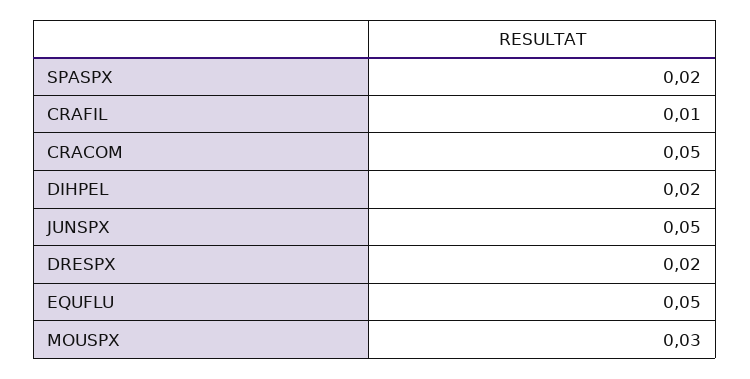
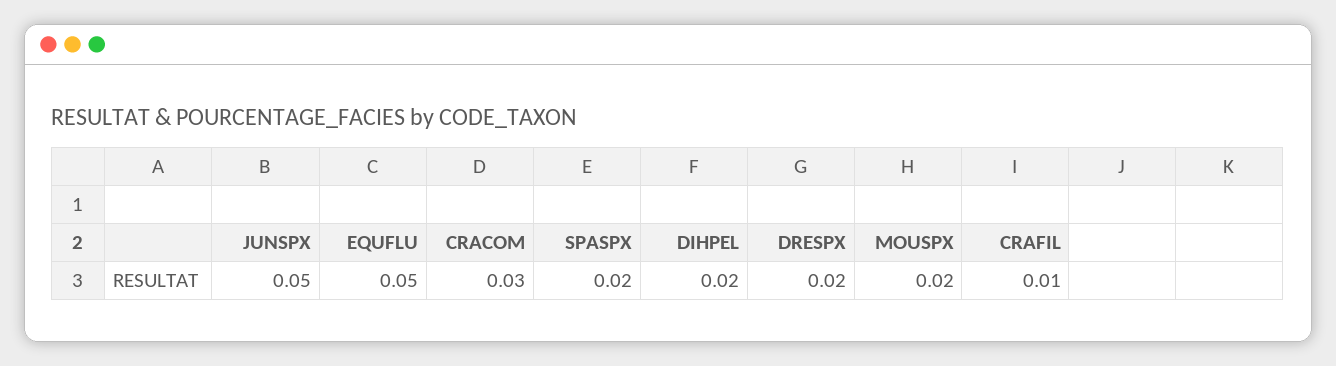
CRACOM: 0.05 -> 0.03
MOUSPX: 0.03 -> 0.02

